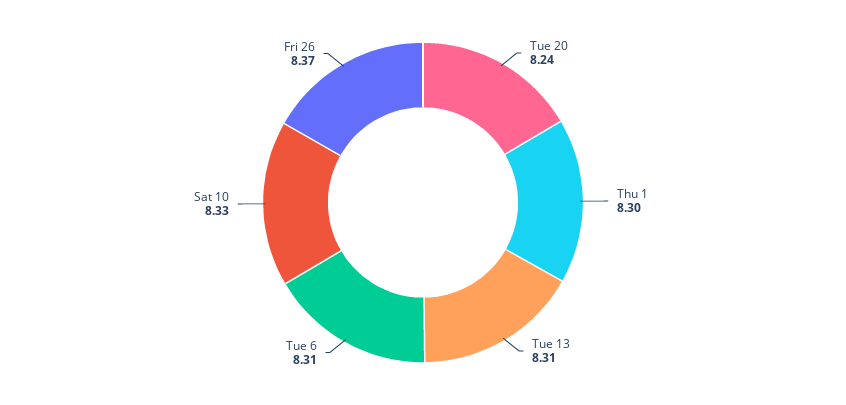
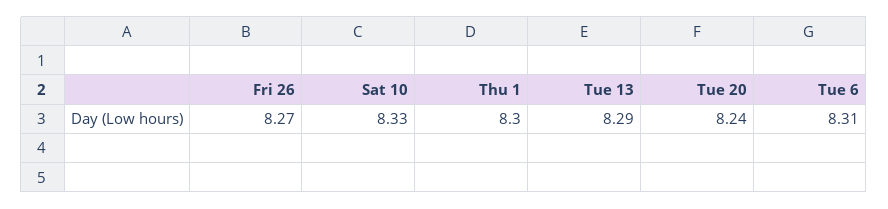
Tue 13: 8.31 -> 8.29
Fri 26: 8.37 -> 8.27

